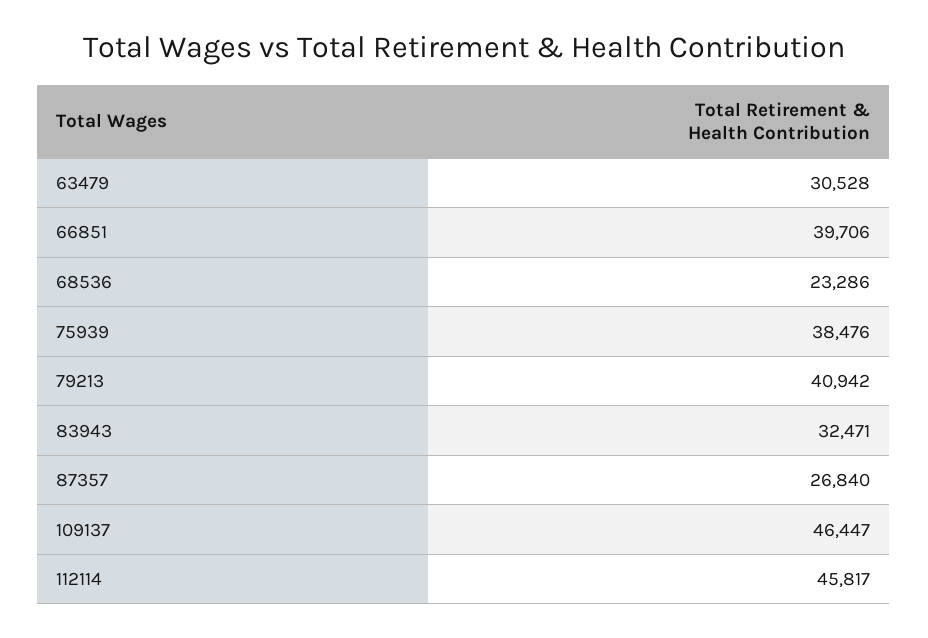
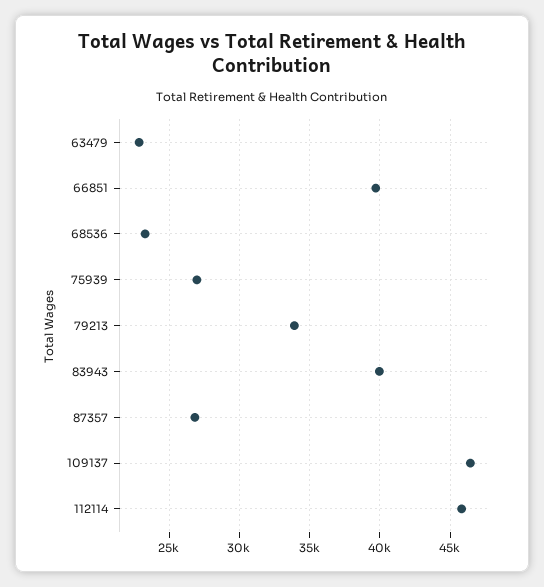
63479: 30528 -> 23000
75939: 38476 -> 27000
79213: 40942 -> 34000
83943: 32471 -> 40000

